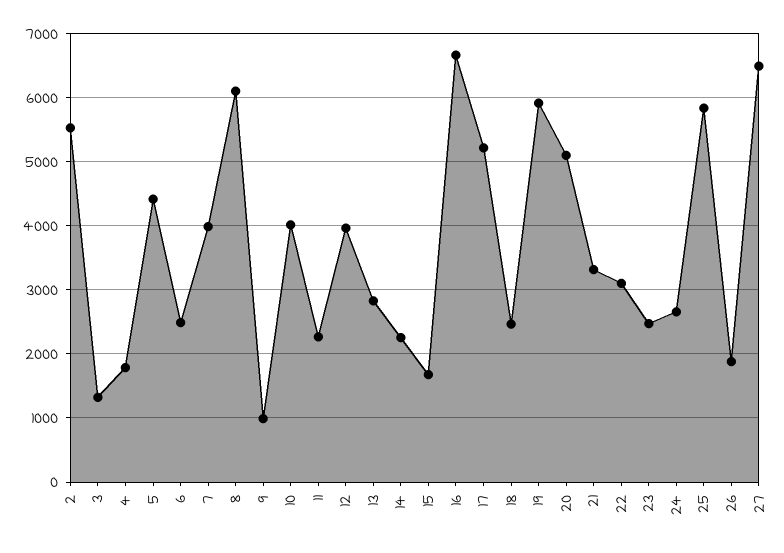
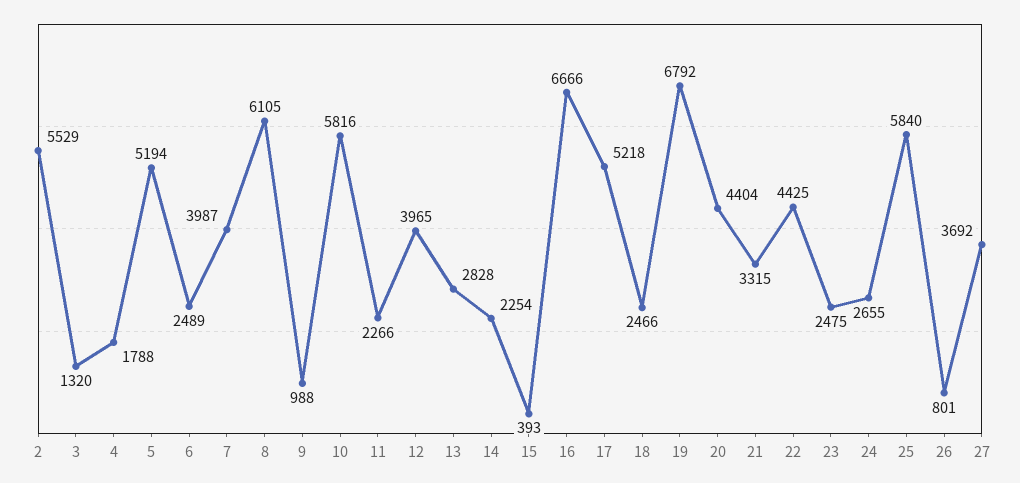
5: 4400 -> 5194
10: 4000 -> 5816
15: 1700 -> 393
19: 5900 -> 6792
20: 5100 -> 4404
22: 3100 -> 4425
26: 1900 -> 801
27: 6500 -> 3692

